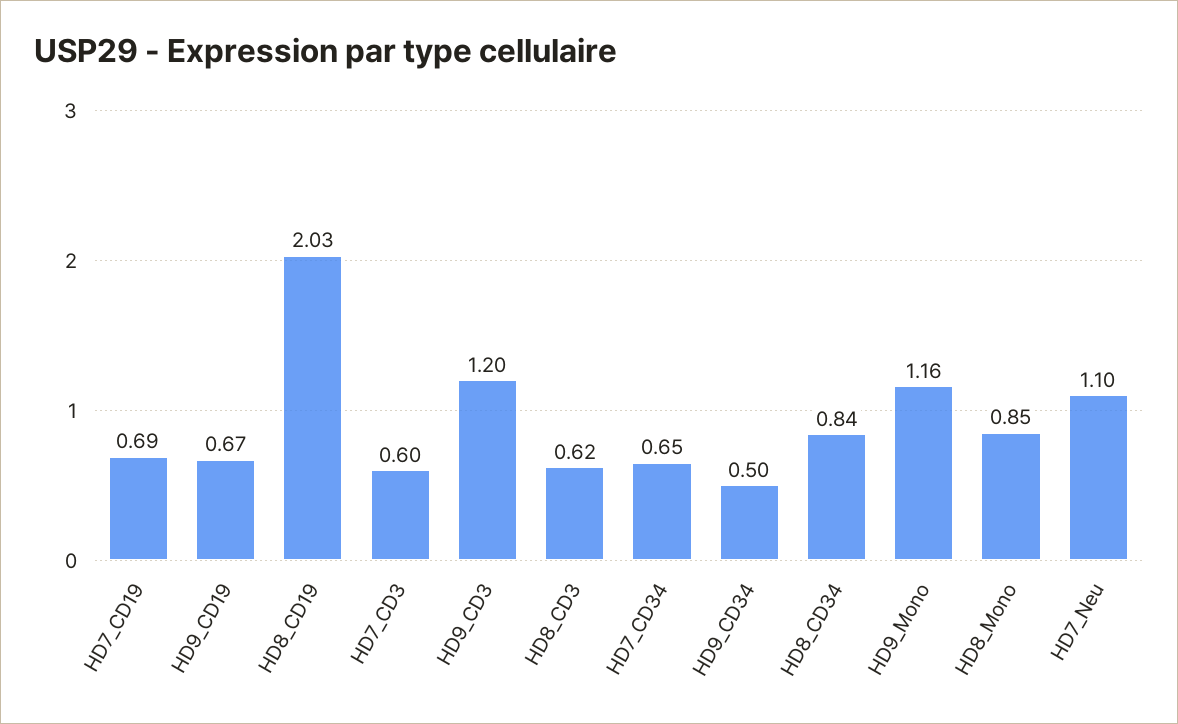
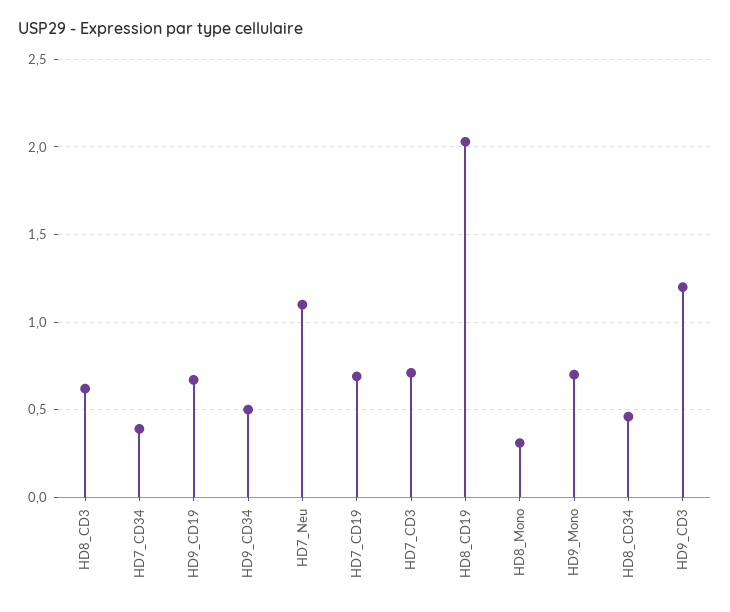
HD7_CD3: 0.6 -> 0.7
HD7_CD34: 0.65 -> 0.4
HD8_CD34: 0.84 -> 0.45
HD9_Mono: 1.16 -> 0.7
HD8_Mono: 0.85 -> 0.3

